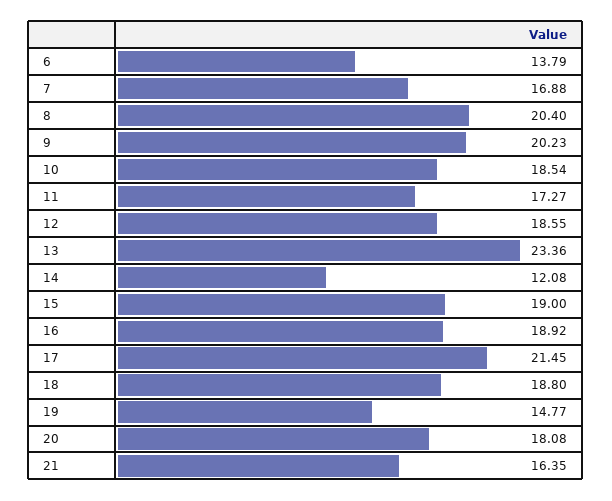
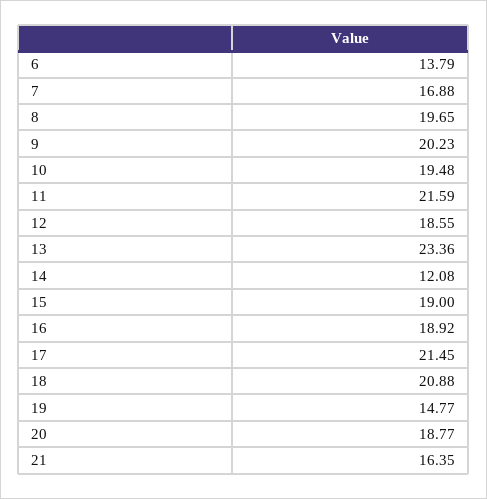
8: 20.4 -> 19.65
10: 18.54 -> 19.48
11: 17.27 -> 21.59
18: 18.8 -> 20.88
20: 18.08 -> 18.77

